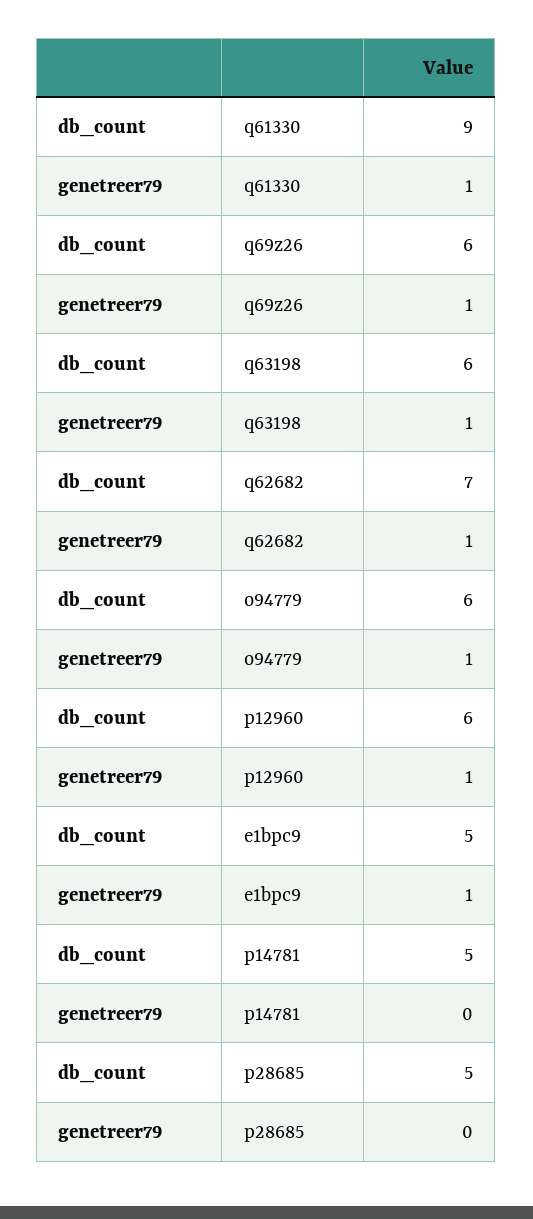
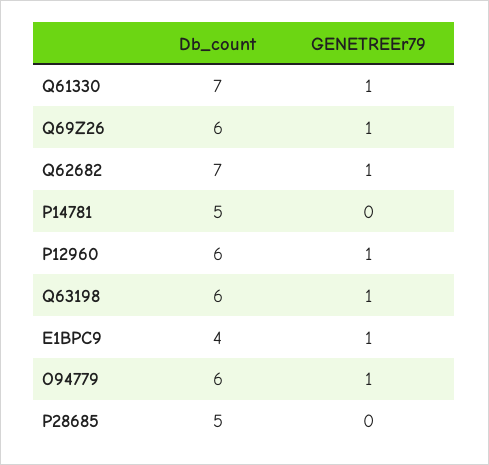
db_count, q61330: 9 -> 7
db_count, e1bpc9: 5 -> 4

